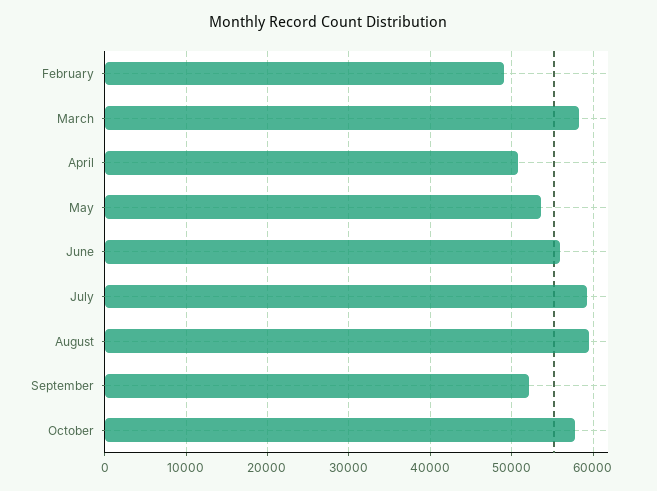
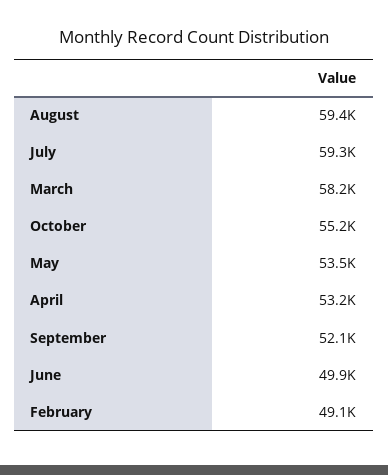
April: 51000 -> 53200
June: 56000 -> 49900
October: 58000 -> 55200

